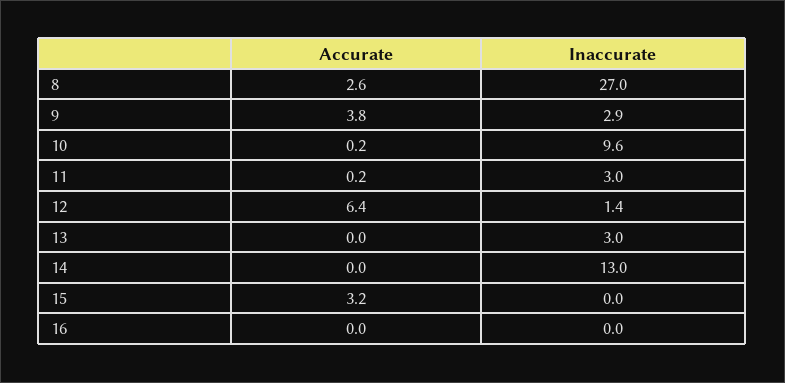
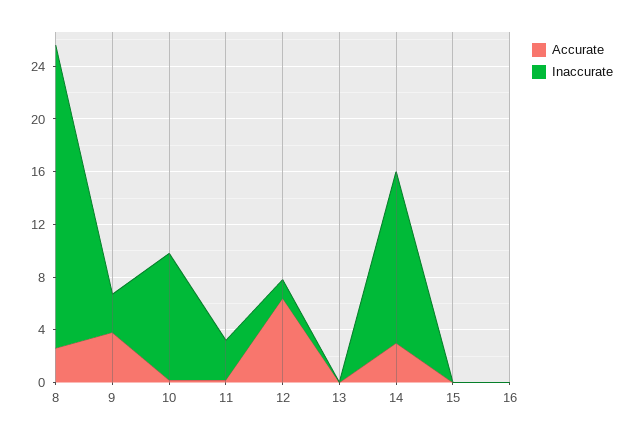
Inaccurate, 8: 27 -> 23
Inaccurate, 13: 3 -> 0
Accurate, 14: 0 -> 3
Accurate, 15: 3.2 -> 0

